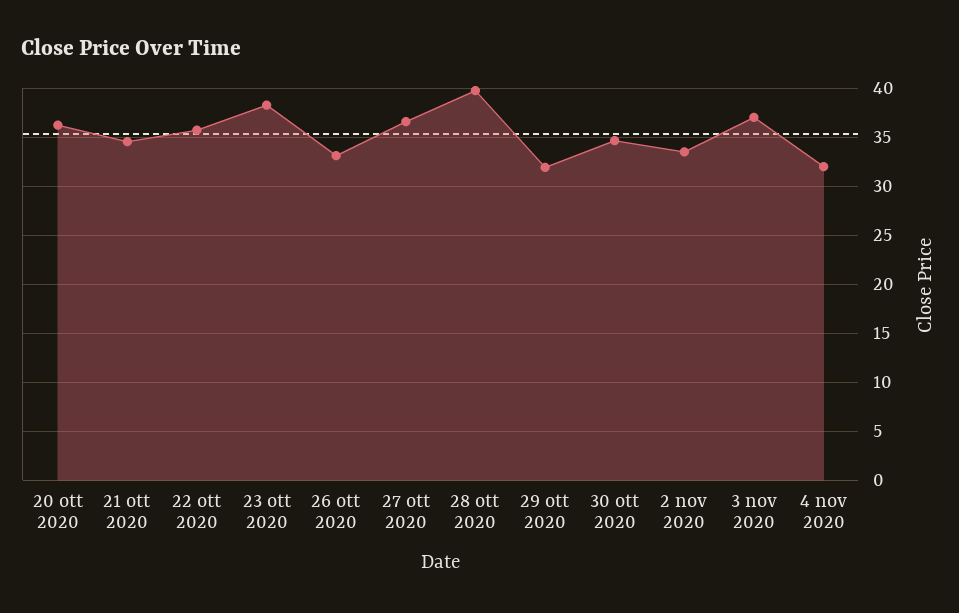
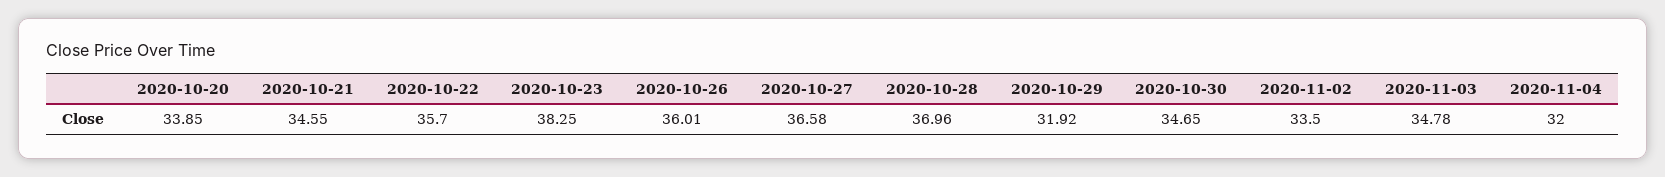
20 ott 2020: 36 -> 33.85
26 ott 2020: 33 -> 36.01
28 ott 2020: 40 -> 36.96
3 nov 2020: 37 -> 34.78

